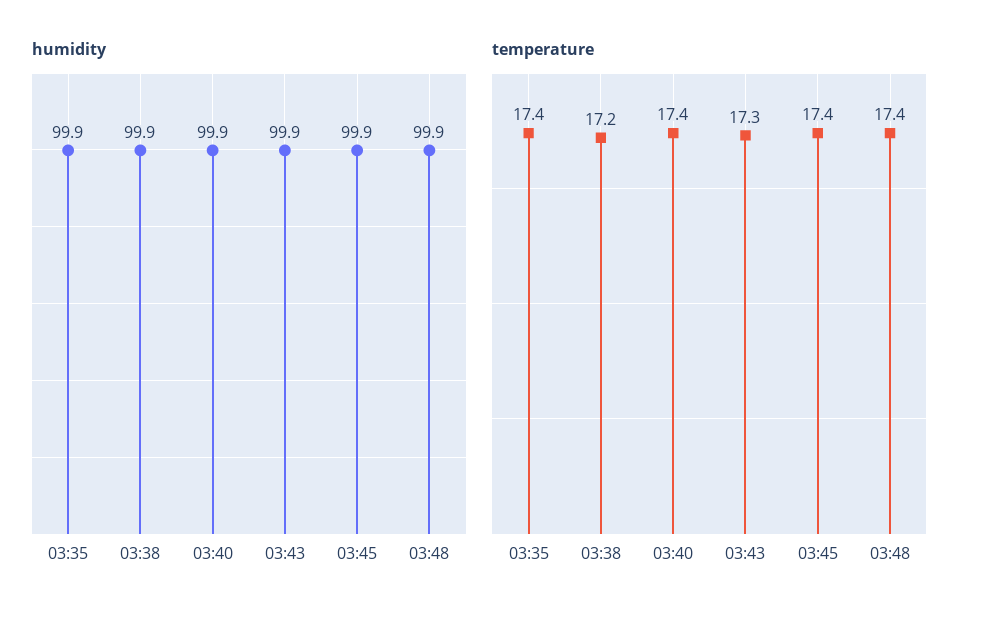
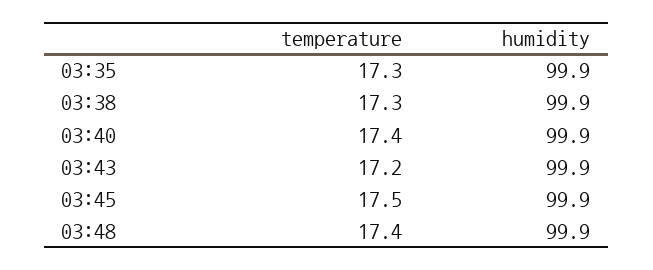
temperature, 03:35: 17.4 -> 17.3
temperature, 03:38: 17.2 -> 17.3
temperature, 03:43: 17.3 -> 17.2
temperature, 03:45: 17.4 -> 17.5

